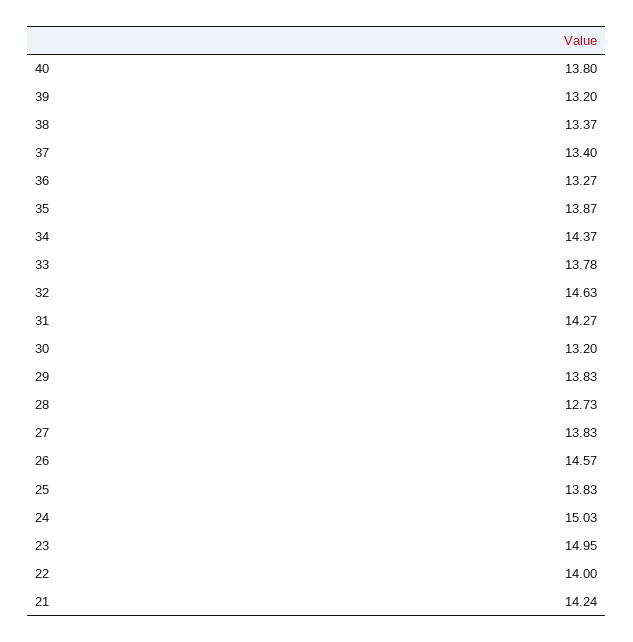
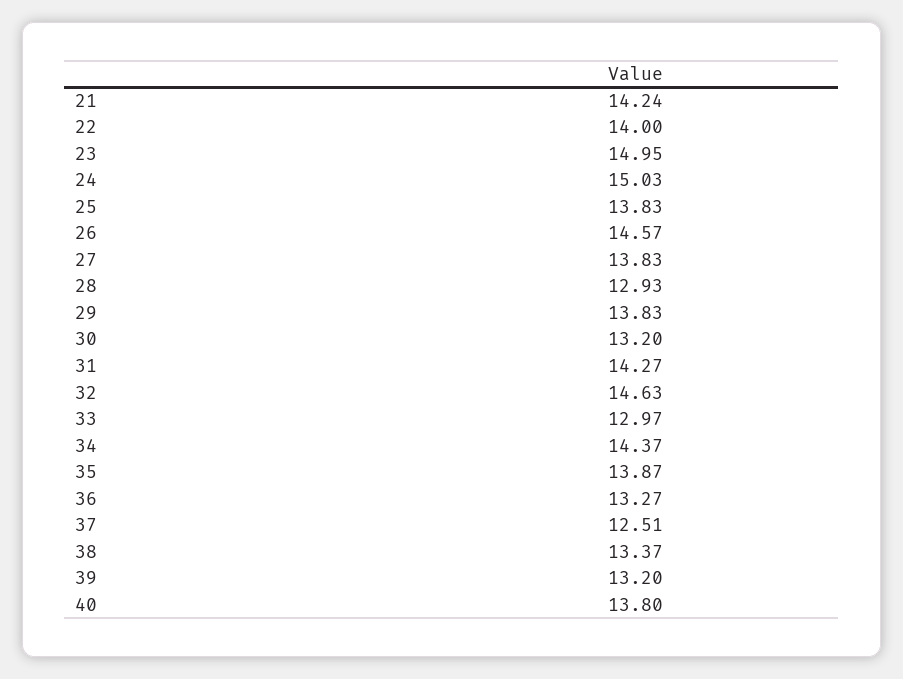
37: 13.4 -> 12.51
33: 13.78 -> 12.97
28: 12.73 -> 12.93

